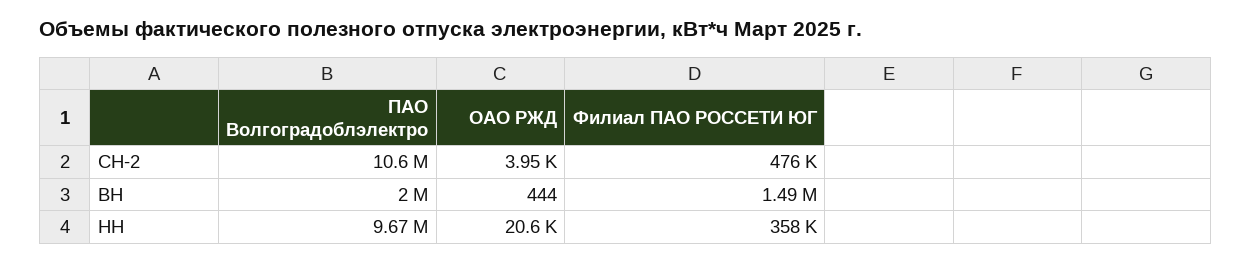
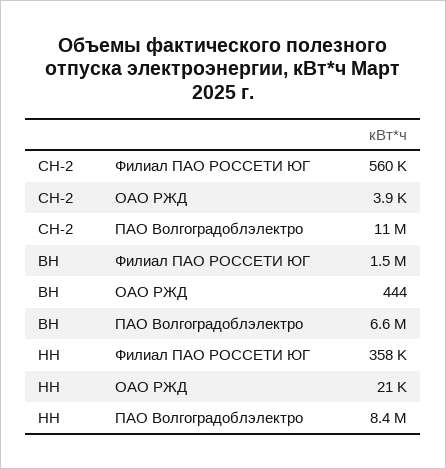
Филиал ПАО РОССЕТИ ЮГ, СН-2: 476000 -> 560000
ПАО Волгоградоблэлектро, ВН: 2000000 -> 6600000
ПАО Волгоградоблэлектро, НН: 9670000 -> 8400000

